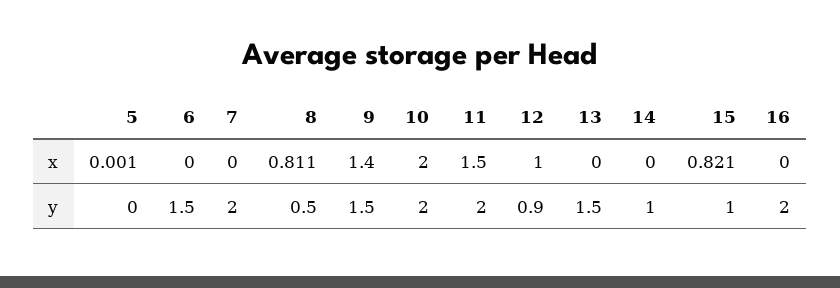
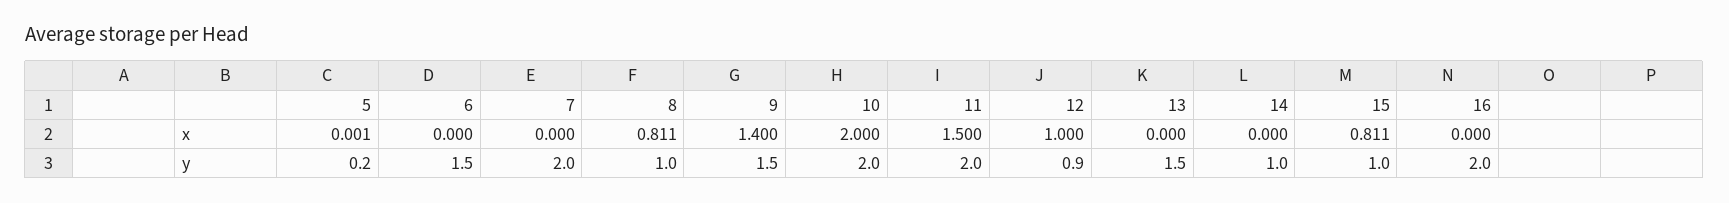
15, x: 0.821 -> 0.811
5, y: 0 -> 0.2
8, y: 0.5 -> 1

